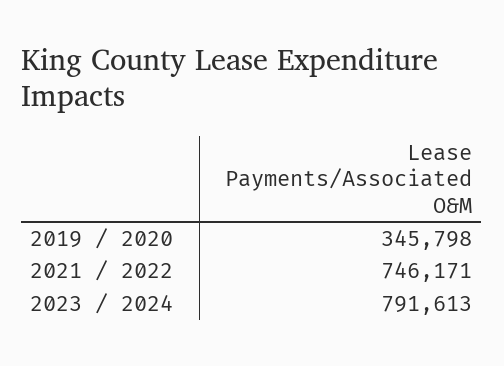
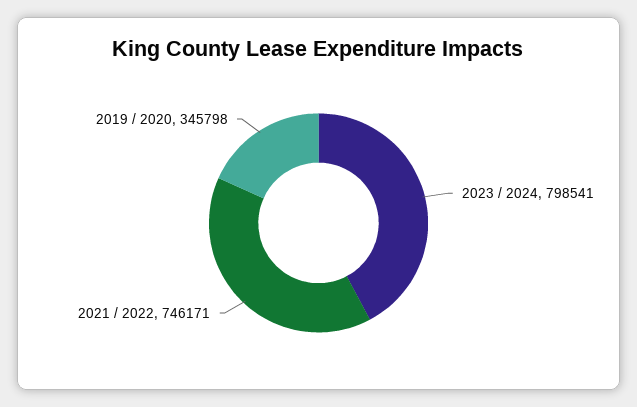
2023 / 2024: 791613 -> 798541

